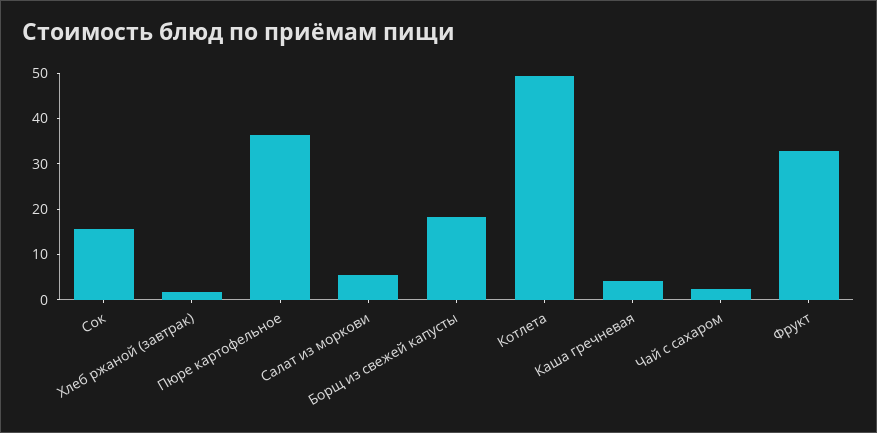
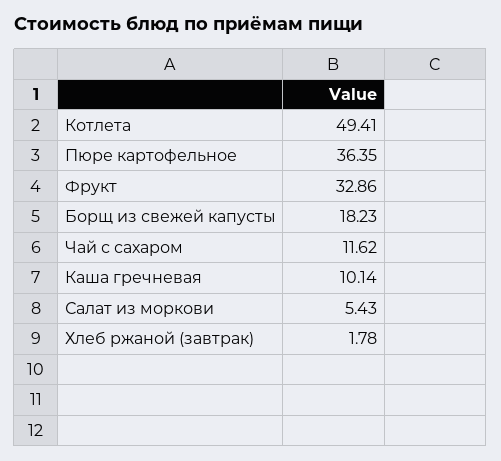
Сок: 16 -> none
Каша гречневая: 4 -> 10.14
Чай с сахаром: 2 -> 11.62

